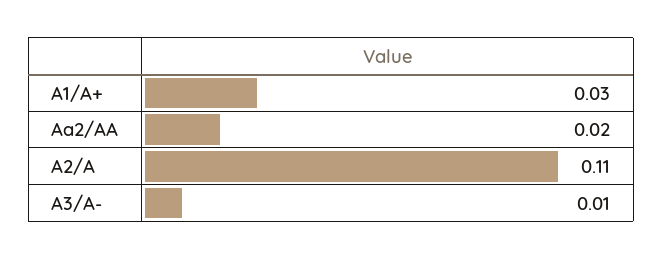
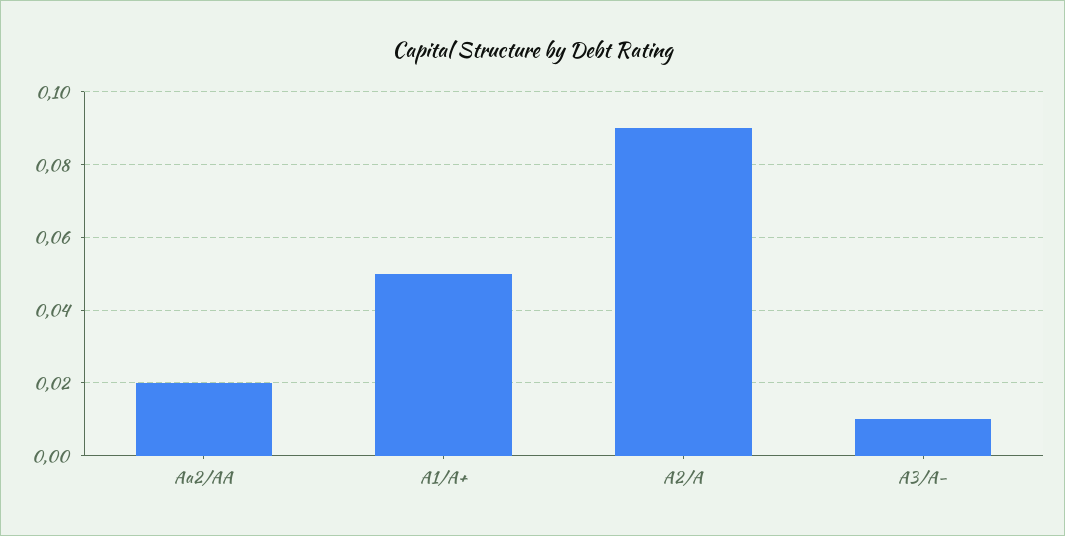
A1/A+: 0.03 -> 0.05
A2/A: 0.11 -> 0.09

